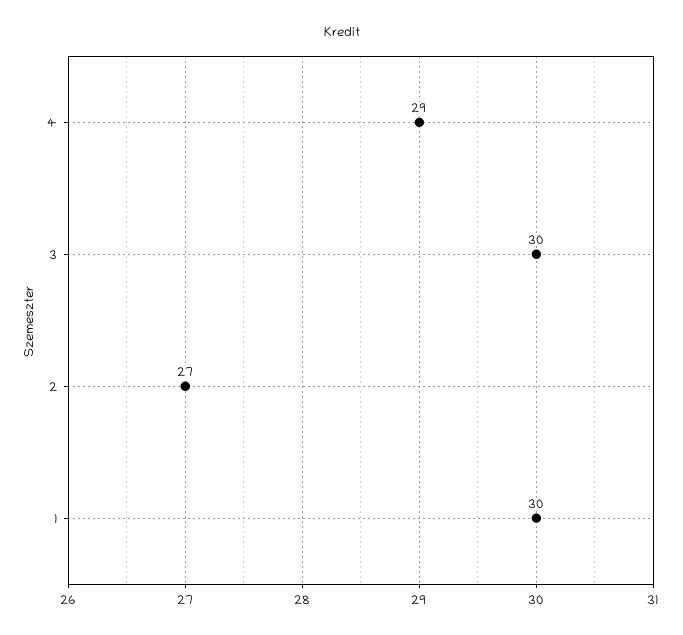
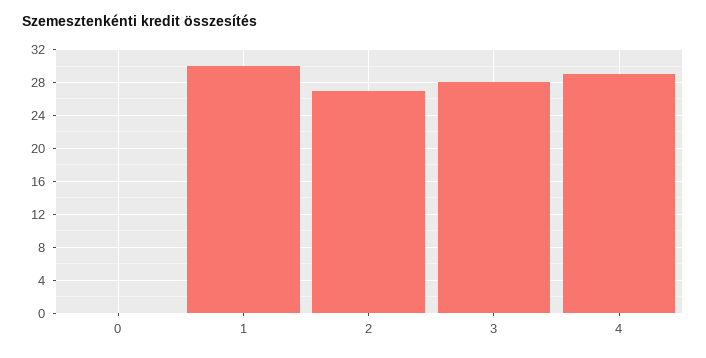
3: 30 -> 28
0: none -> 0

